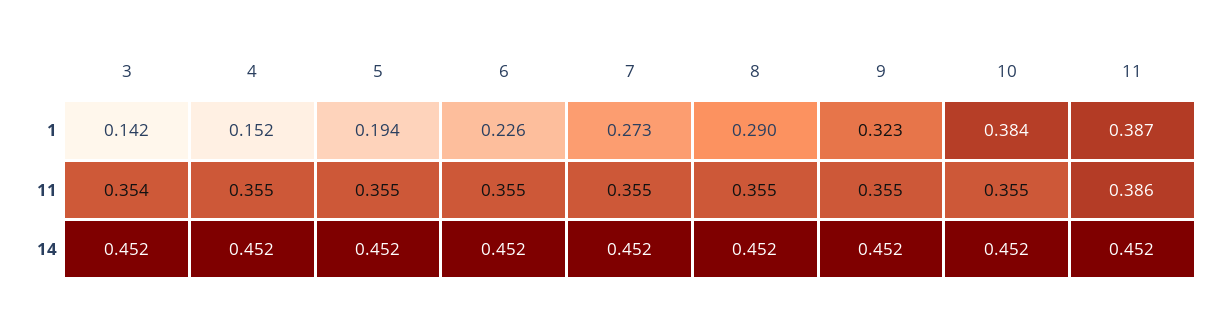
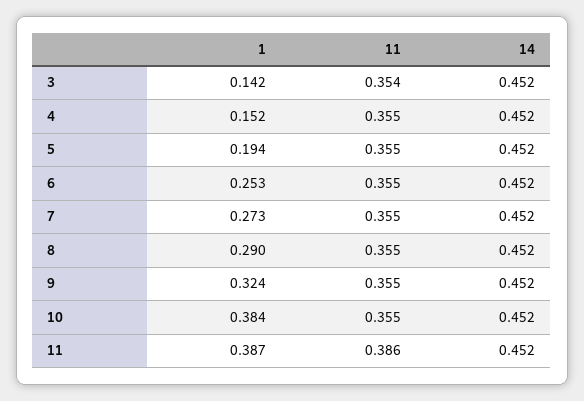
6, 1: 0.226 -> 0.253
9, 1: 0.323 -> 0.324

